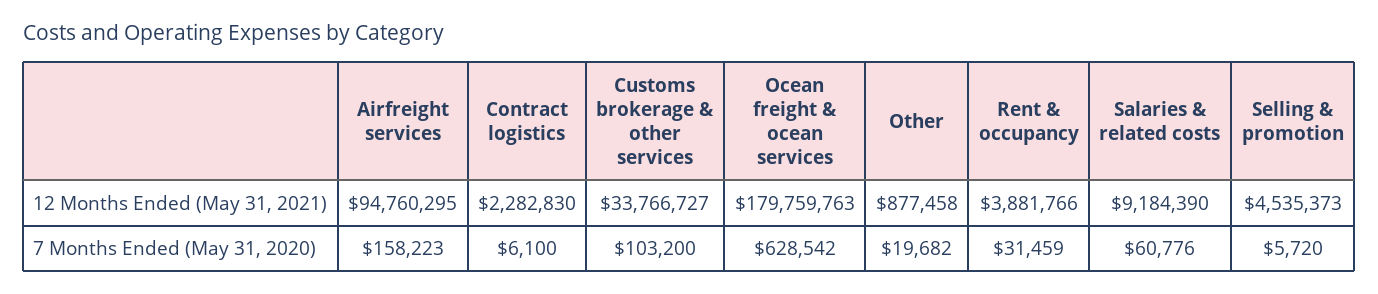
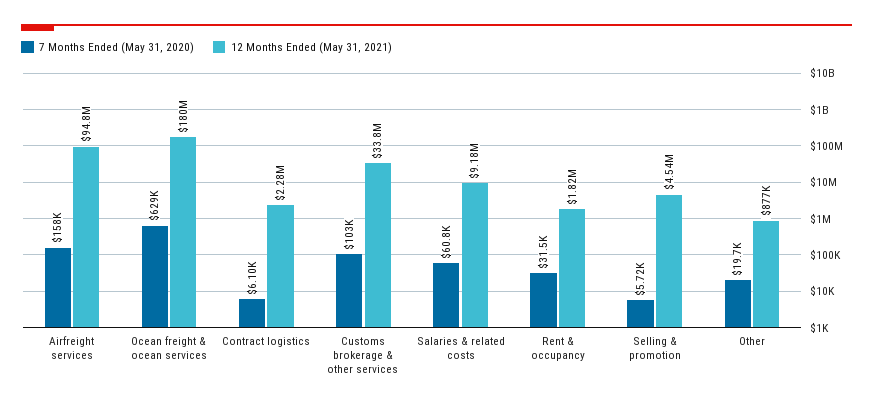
12 Months Ended (May 31, 2021), Rent & occupancy: 3881766 -> 1820000

